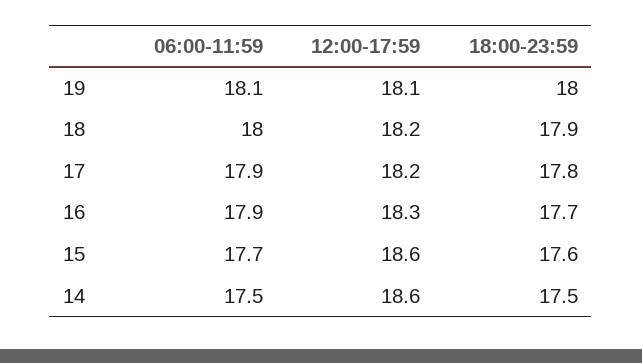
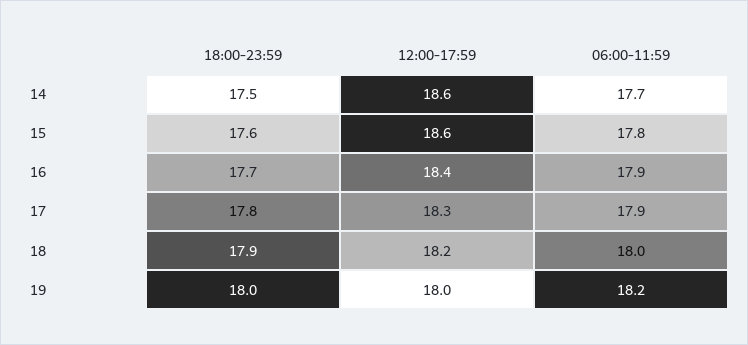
06:00-11:59, 19: 18.1 -> 18.2
12:00-17:59, 19: 18.1 -> 18
12:00-17:59, 17: 18.2 -> 18.3
12:00-17:59, 16: 18.3 -> 18.4
06:00-11:59, 15: 17.7 -> 17.8
06:00-11:59, 14: 17.5 -> 17.7

